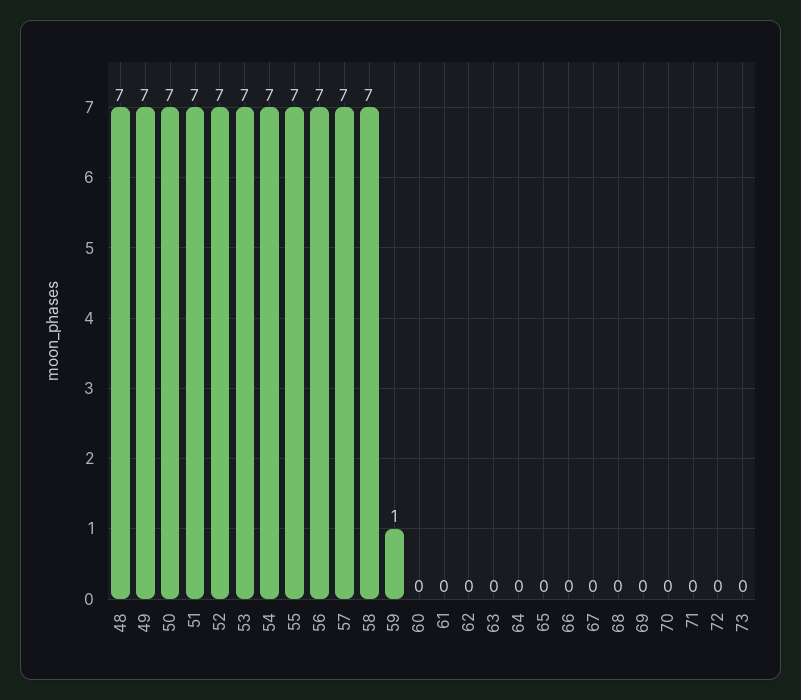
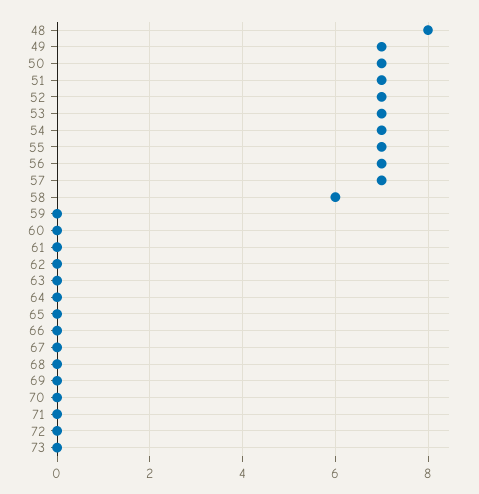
48: 7 -> 8
58: 7 -> 6
59: 1 -> 0

